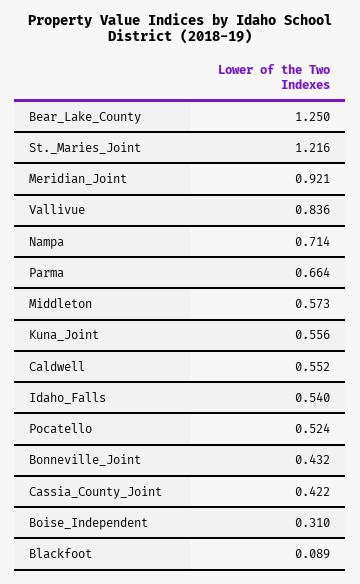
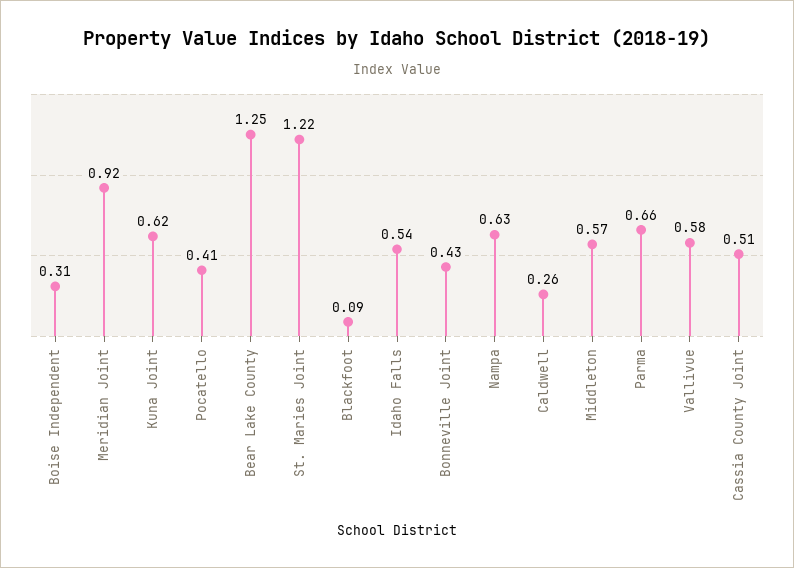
Vallivue: 0.836 -> 0.58
Nampa: 0.714 -> 0.63
Kuna_Joint: 0.556 -> 0.62
Caldwell: 0.552 -> 0.26
Pocatello: 0.524 -> 0.41
Cassia_County_Joint: 0.422 -> 0.51

